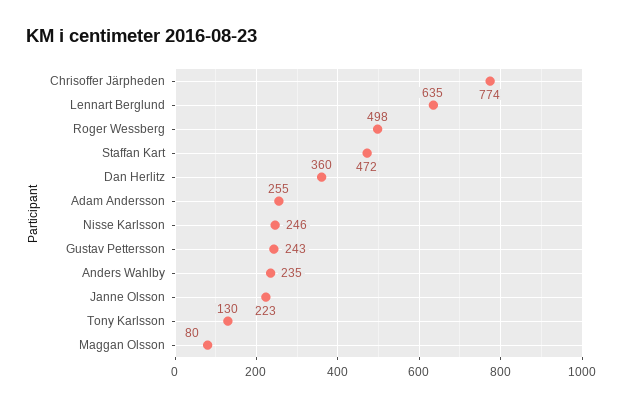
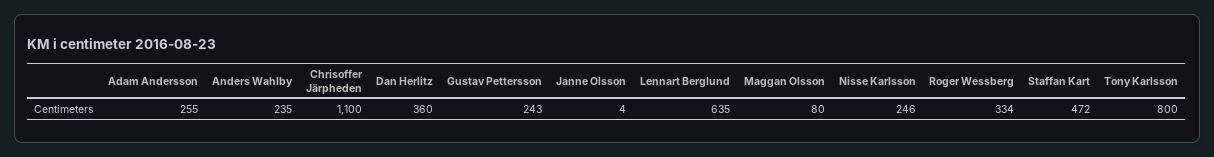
Chrisoffer Järpheden: 774 -> 1100
Roger Wessberg: 498 -> 334
Janne Olsson: 223 -> 4
Tony Karlsson: 130 -> 800

